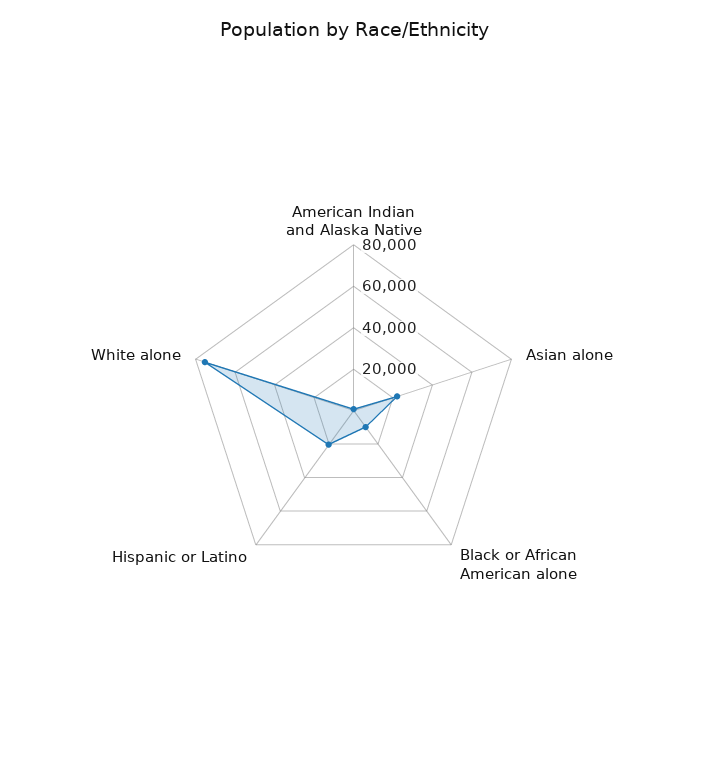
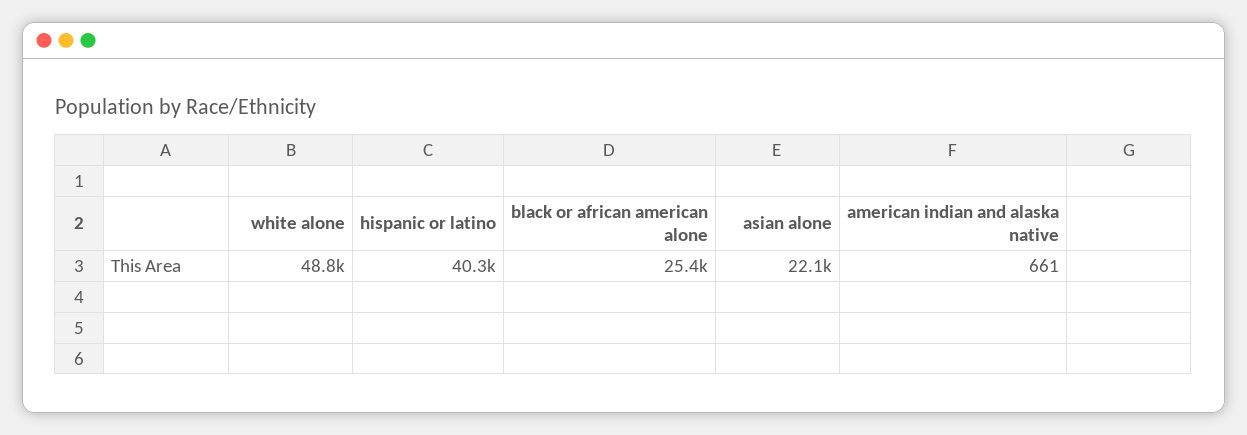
Black or African American alone: 10000 -> 25400
Hispanic or Latino: 20000 -> 40300
White alone: 75000 -> 48800

